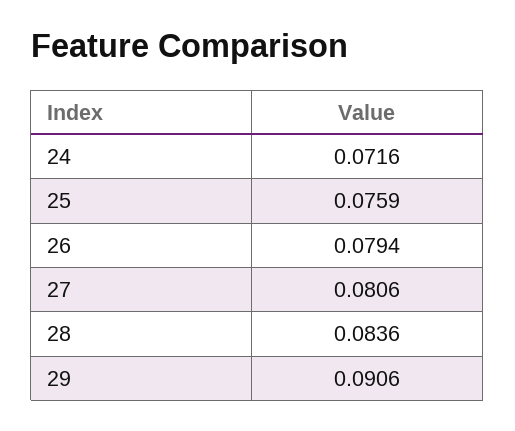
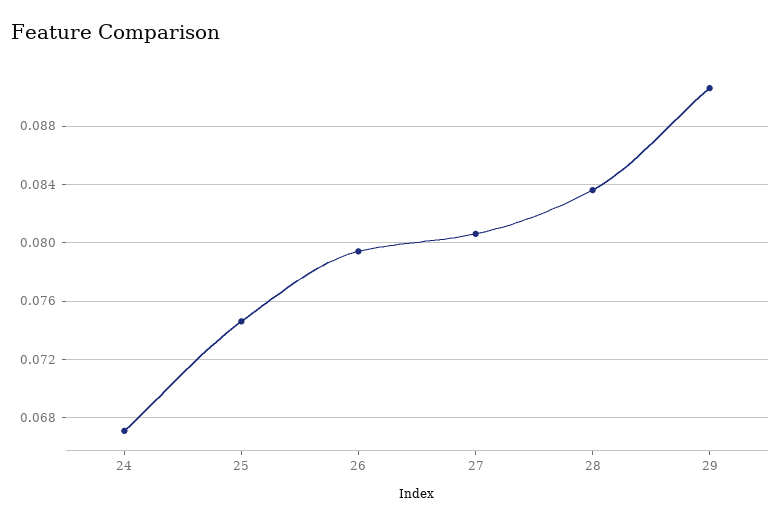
24: 0.0716 -> 0.067
25: 0.0759 -> 0.0745

